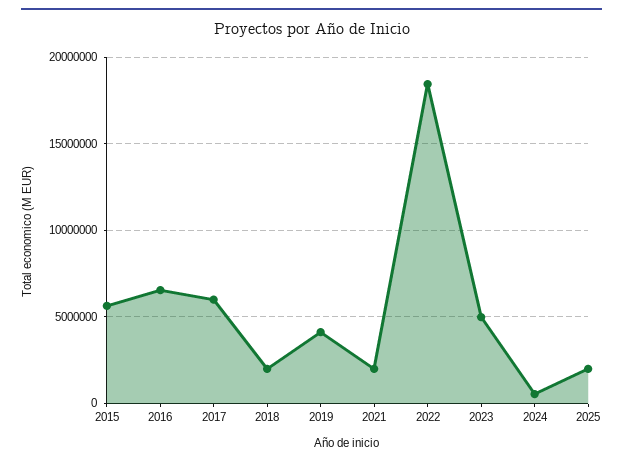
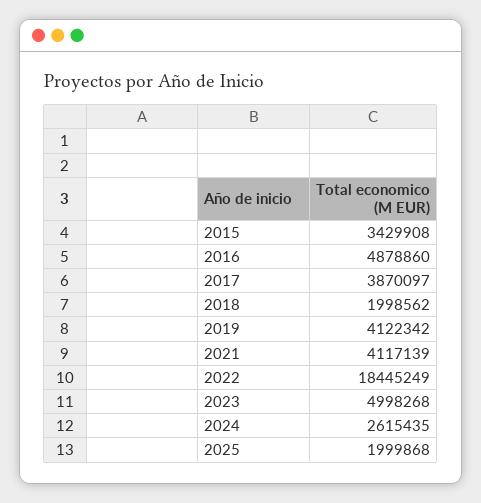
2015: 5500000 -> 3429908
2016: 6500000 -> 4878860
2017: 6000000 -> 3870097
2021: 2000000 -> 4117139
2024: 500000 -> 2615435

